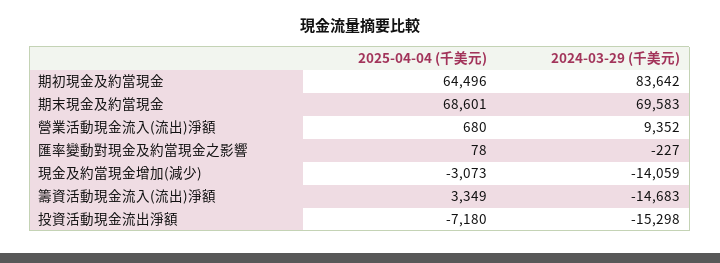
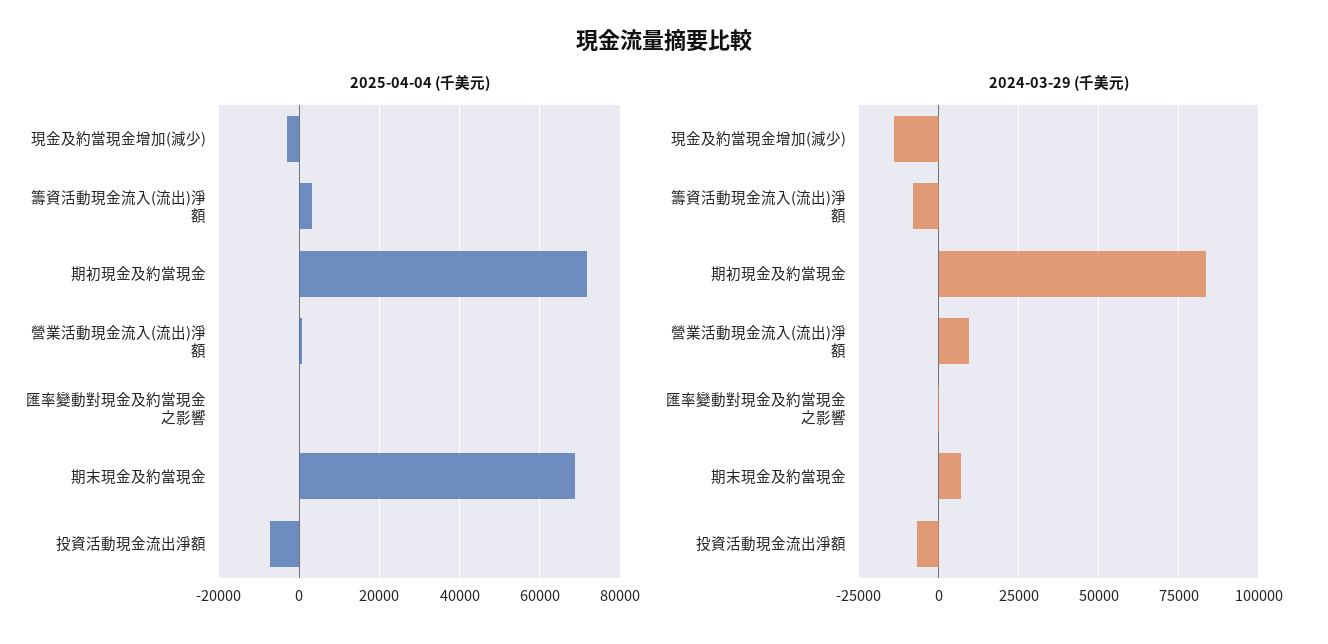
2025-04-04 (千美元), 期初現金及約當現金: 64496 -> 72000
2024-03-29 (千美元), 期末現金及約當現金: 69583 -> 7500
2024-03-29 (千美元), 籌資活動現金流入(流出)淨額: -14683 -> -7500
2024-03-29 (千美元), 投資活動現金流出淨額: -15298 -> -7500

